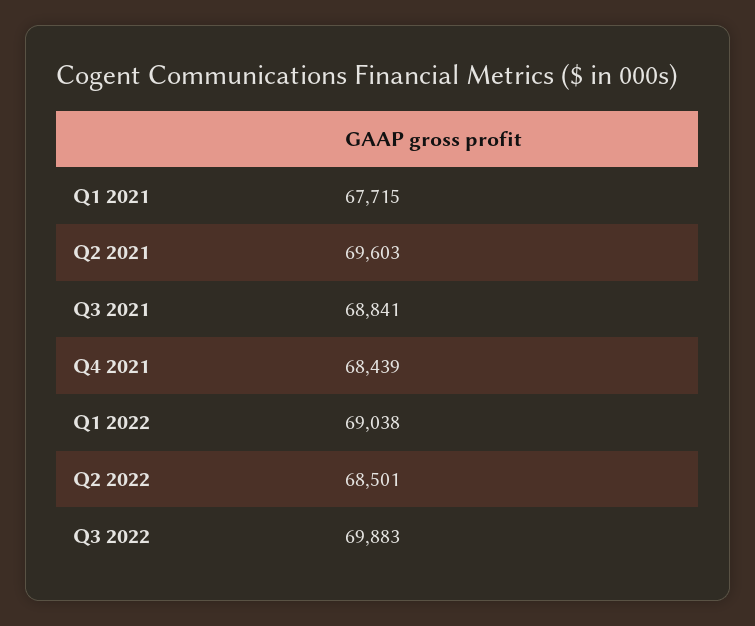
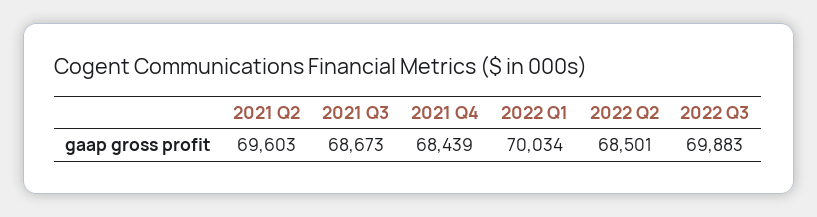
Q1 2021: 67715 -> none
Q3 2021: 68841 -> 68673
Q1 2022: 69038 -> 70034

